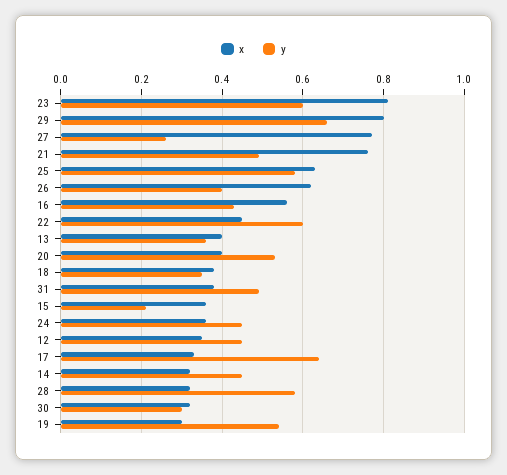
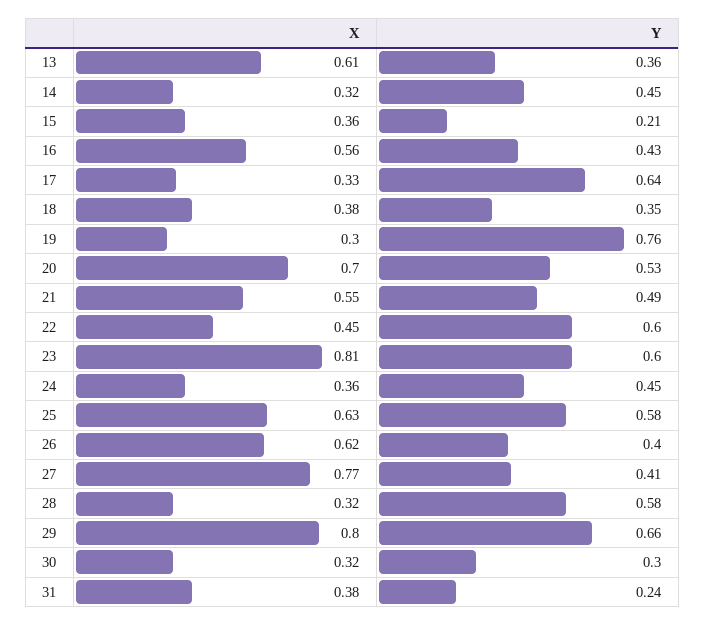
y, 27: 0.25 -> 0.41
x, 21: 0.75 -> 0.55
x, 13: 0.4 -> 0.61
x, 20: 0.4 -> 0.7
y, 31: 0.5 -> 0.24
x, 12: 0.35 -> none
y, 12: 0.45 -> none
y, 19: 0.55 -> 0.76

